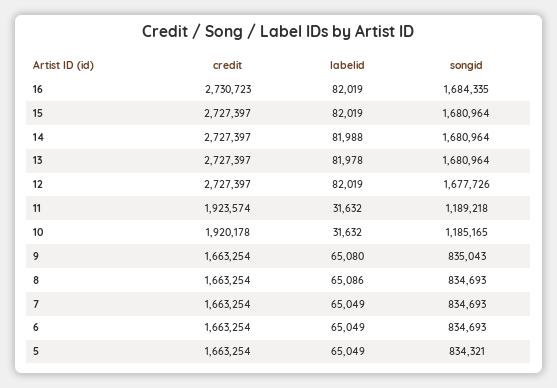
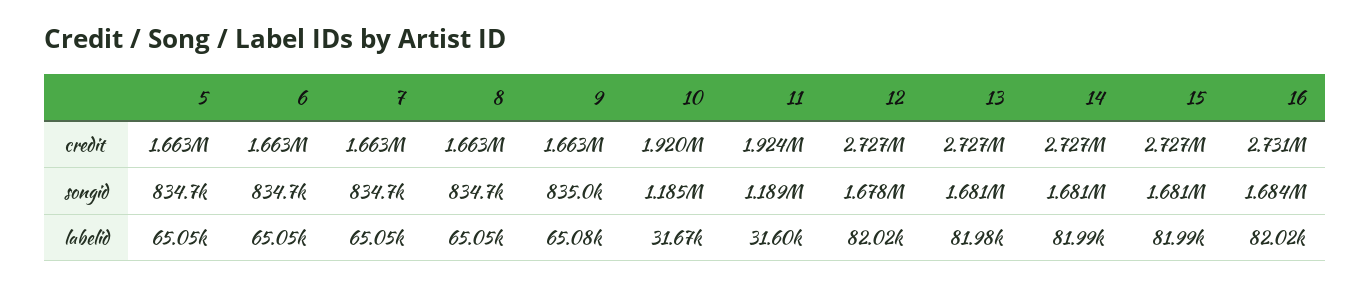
labelid, 15: 82019 -> 81990
labelid, 11: 31632 -> 31600
labelid, 10: 31632 -> 31670
labelid, 8: 65086 -> 65050
songid, 5: 834321 -> 834700

